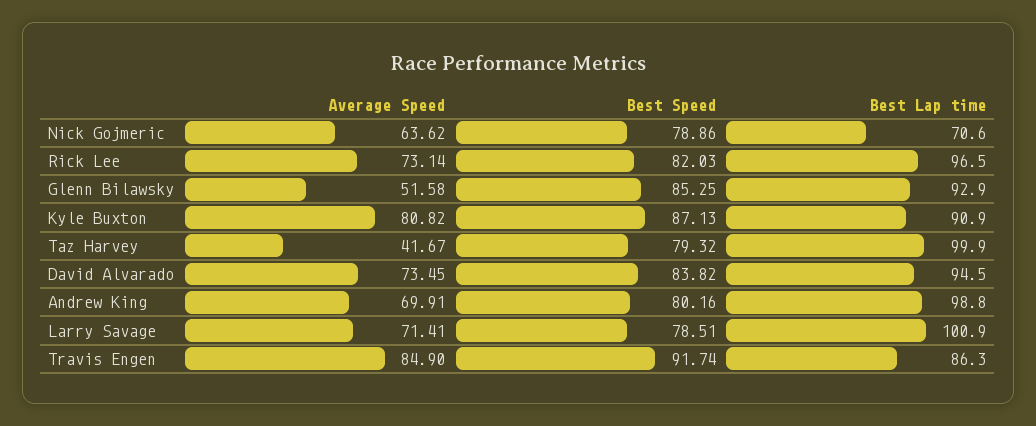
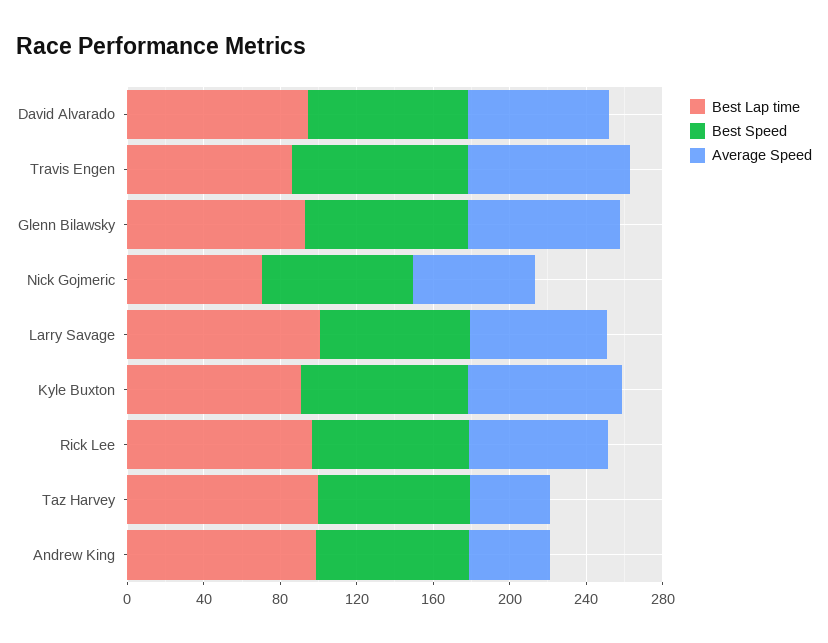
Average Speed, Glenn Bilawsky: 51.58 -> 80
Average Speed, Andrew King: 69.91 -> 40

